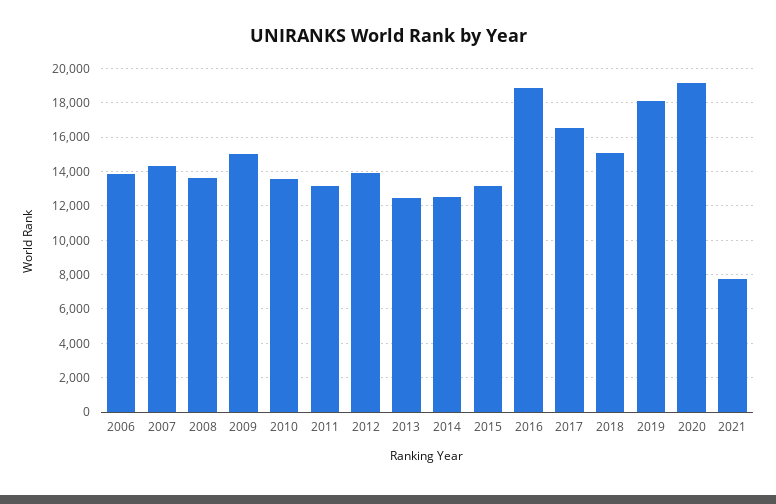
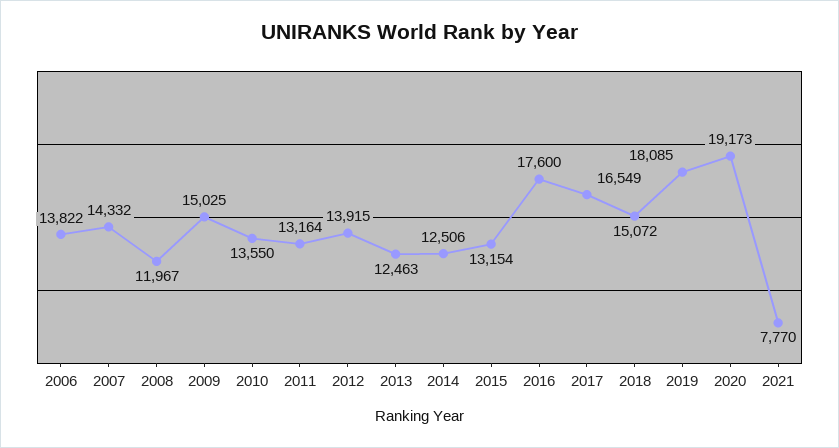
2008: 13500 -> 11967
2016: 19000 -> 17600

